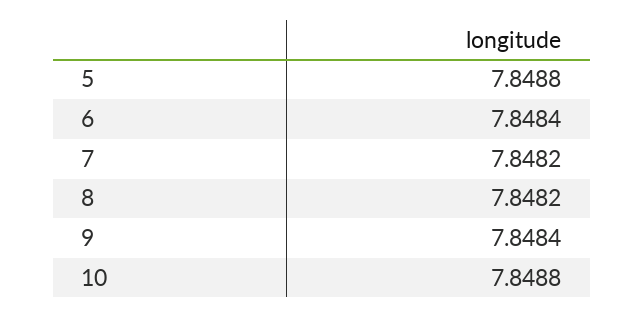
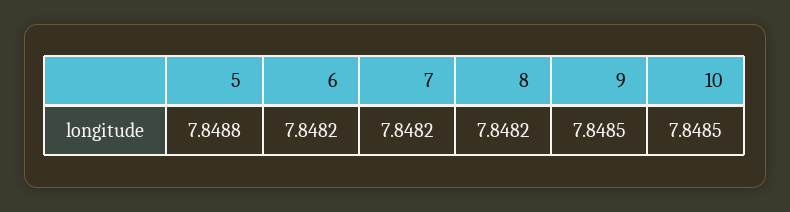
6: 7.8484 -> 7.8482
9: 7.8484 -> 7.8485
10: 7.8488 -> 7.8485

